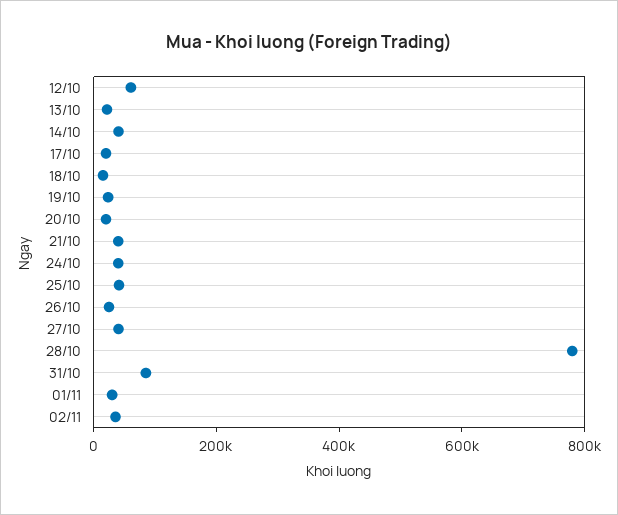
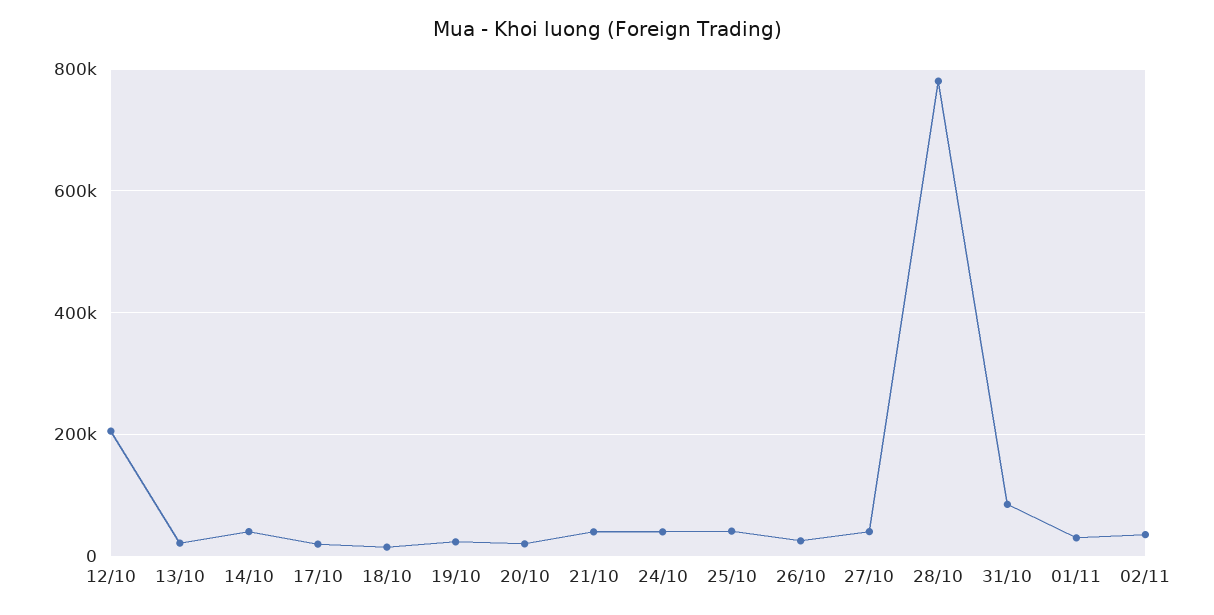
12/10: 50000 -> 200000

